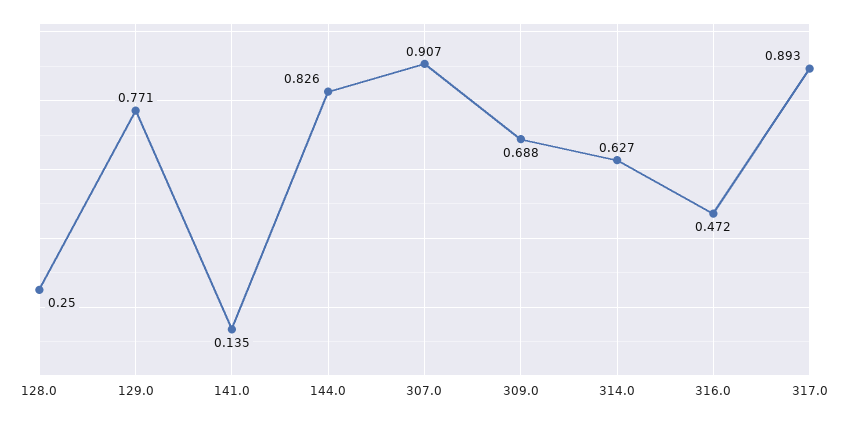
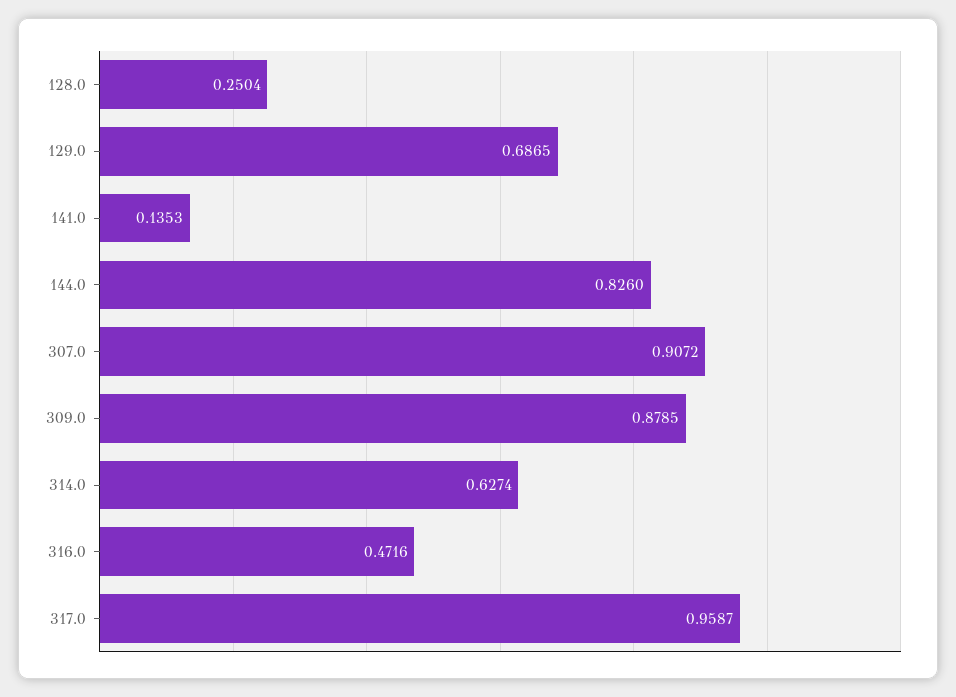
129.0: 0.771 -> 0.6865
309.0: 0.688 -> 0.8785
317.0: 0.893 -> 0.9587

